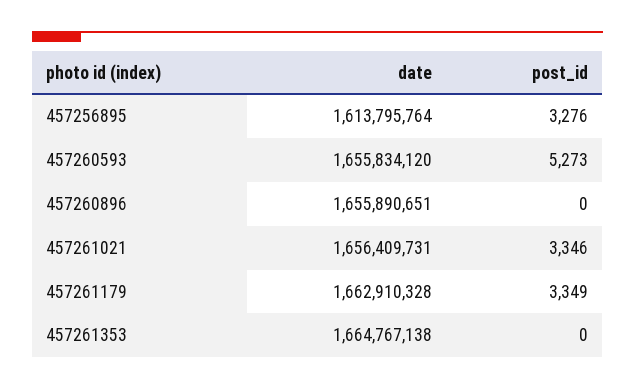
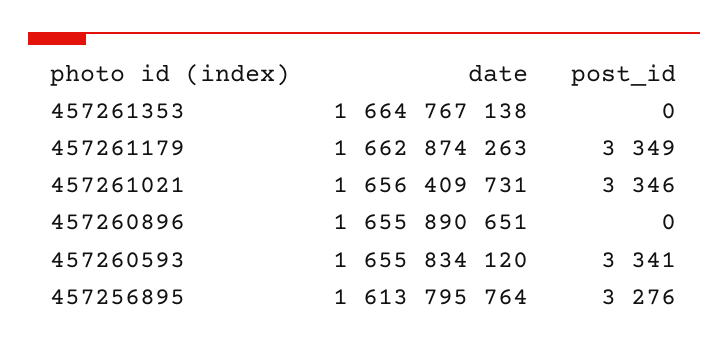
post_id, 457260593: 5273 -> 3341
date, 457261179: 1662910328 -> 1662874263

